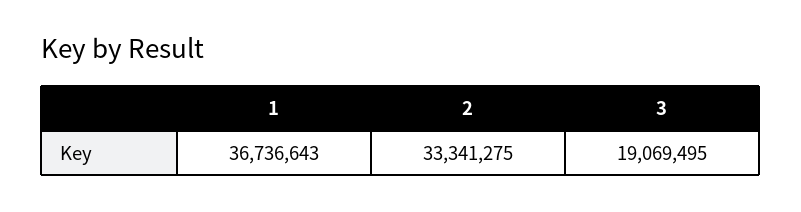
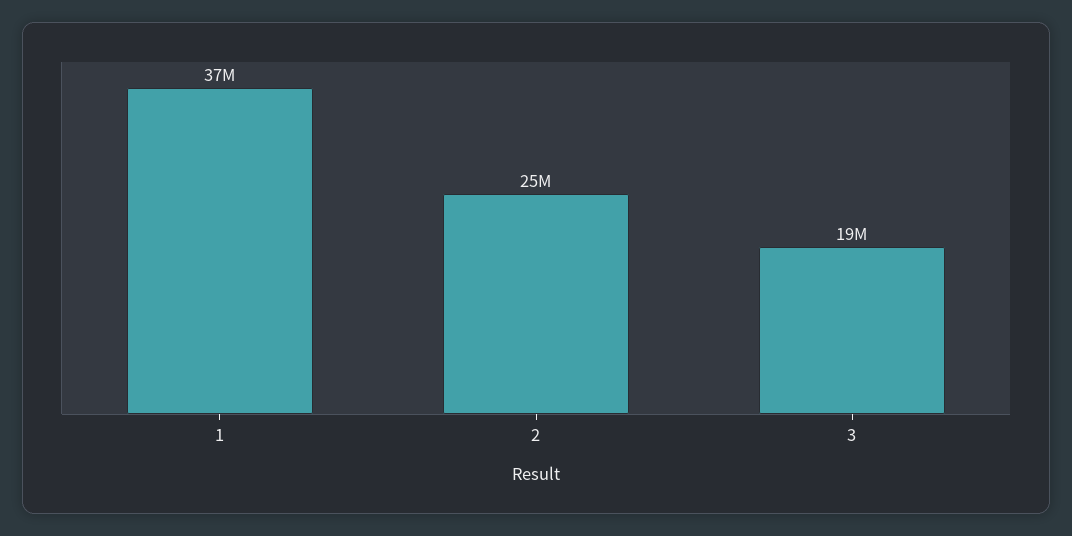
2: 33341275 -> 25000000

